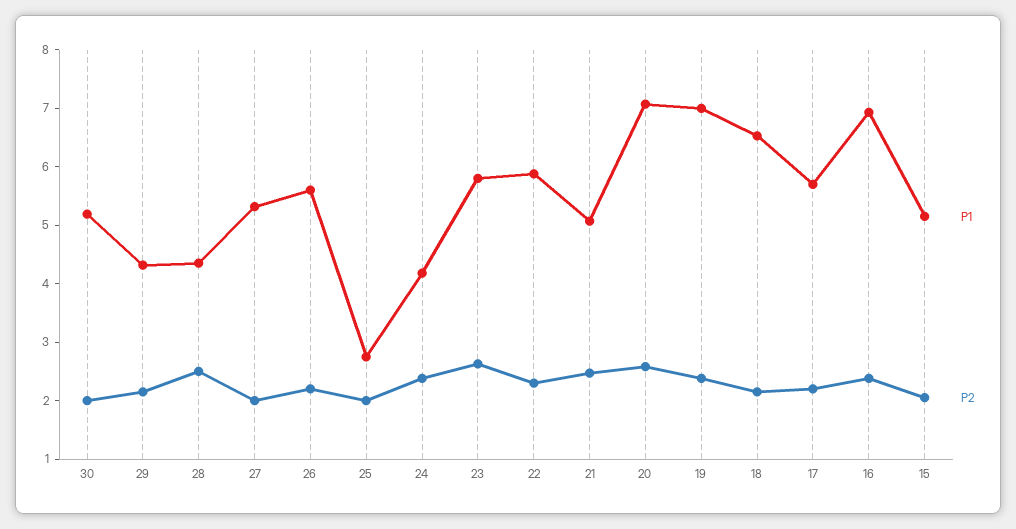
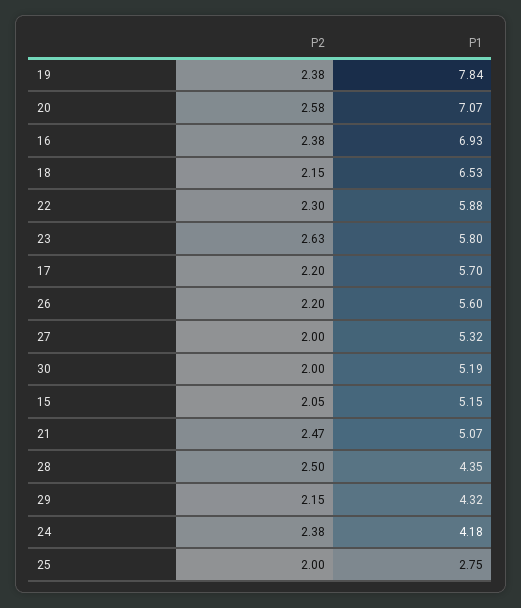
P1, 19: 7 -> 7.84

